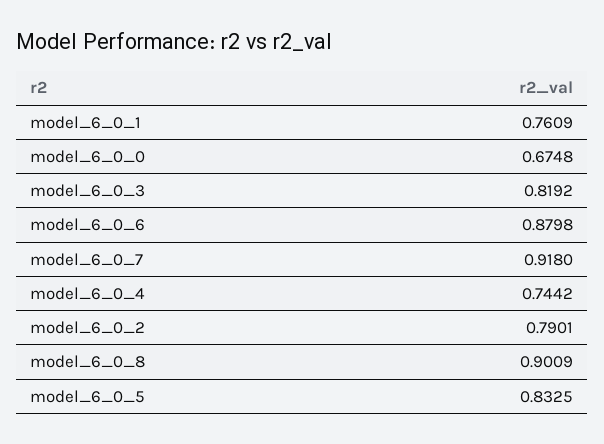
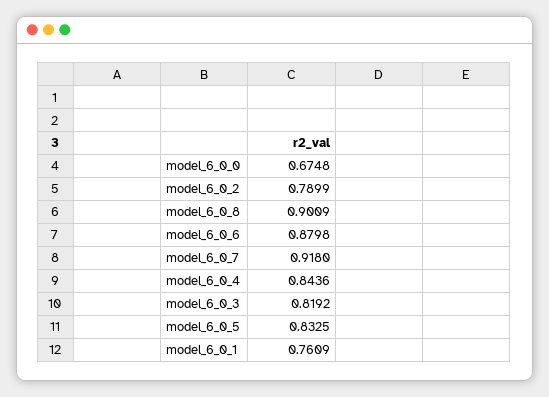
model_6_0_4: 0.7442 -> 0.8436
model_6_0_2: 0.7901 -> 0.7899

